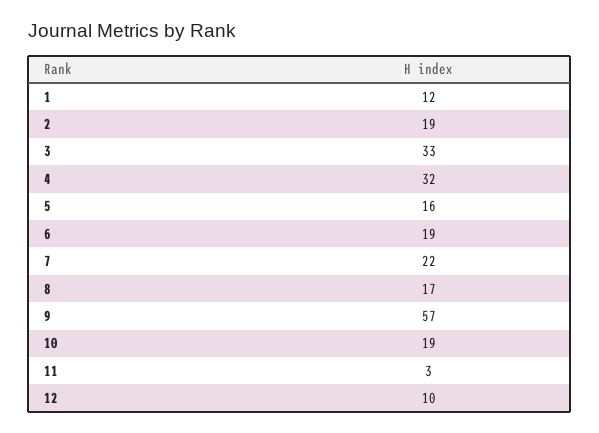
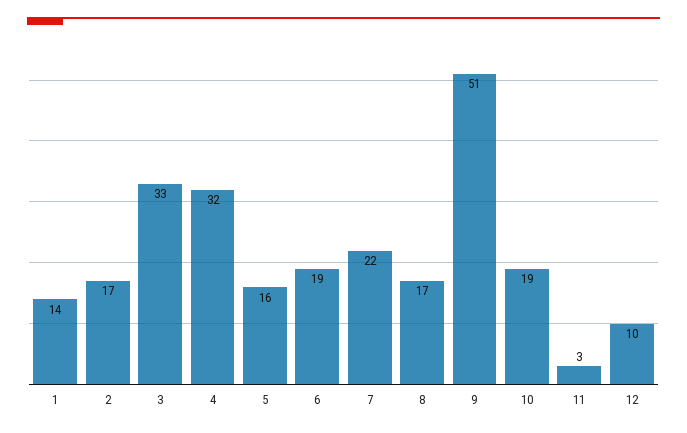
1: 12 -> 14
2: 19 -> 17
9: 57 -> 51

